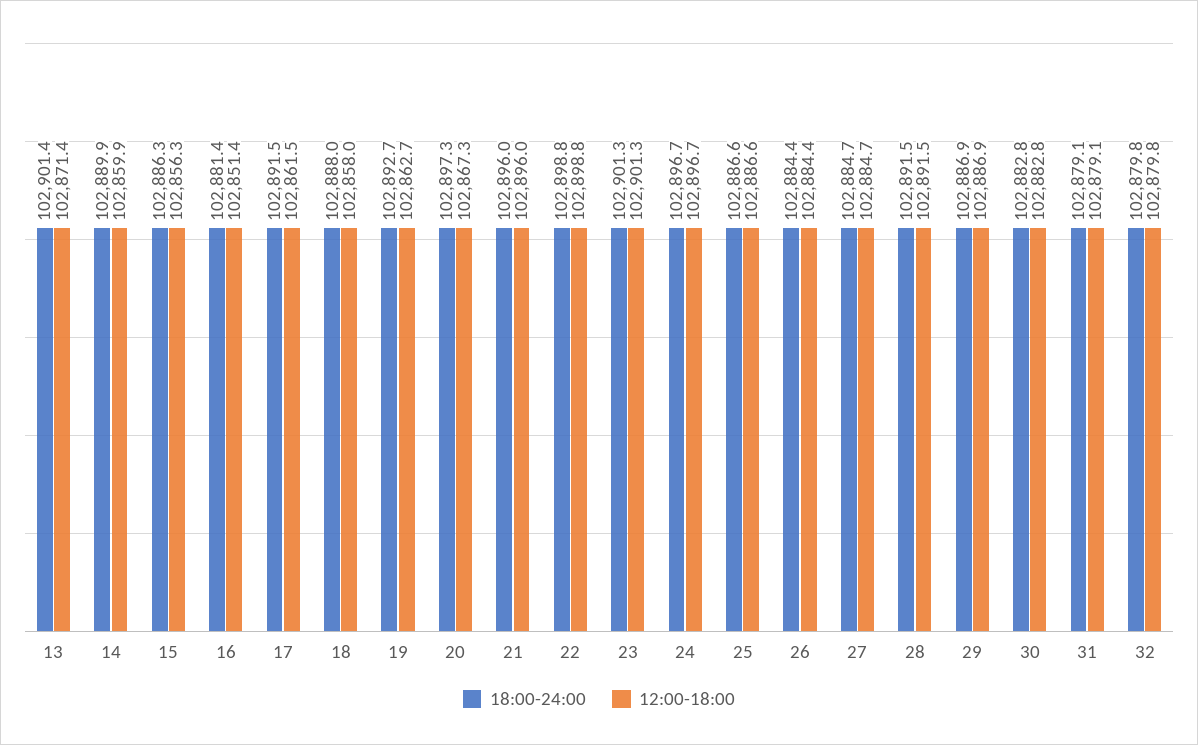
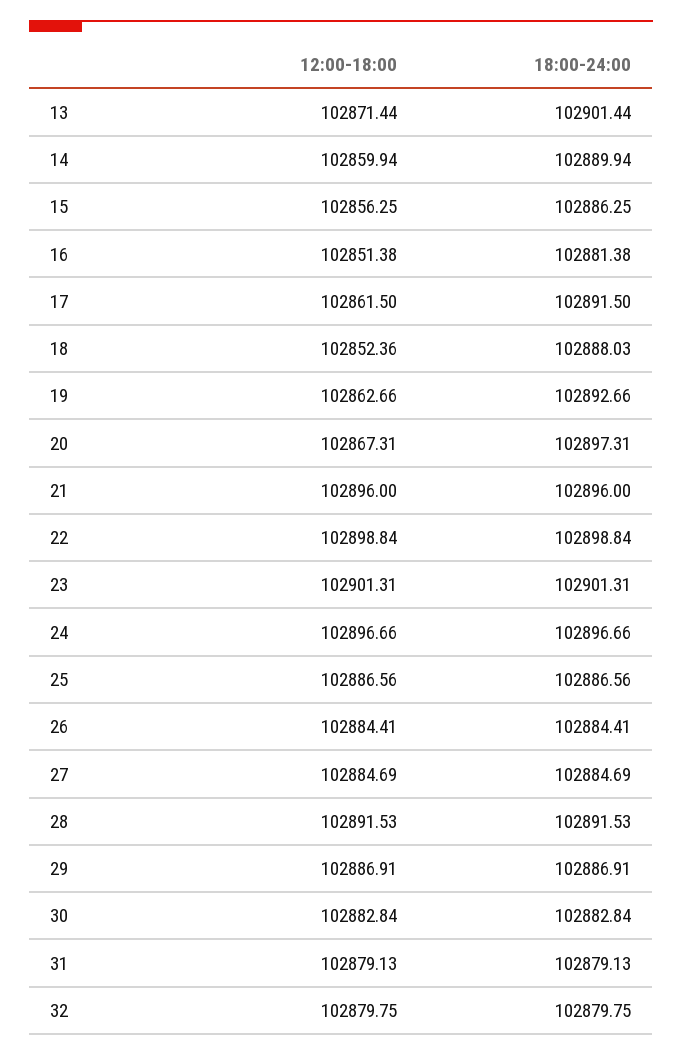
12:00-18:00, 18: 102858 -> 102852.36

